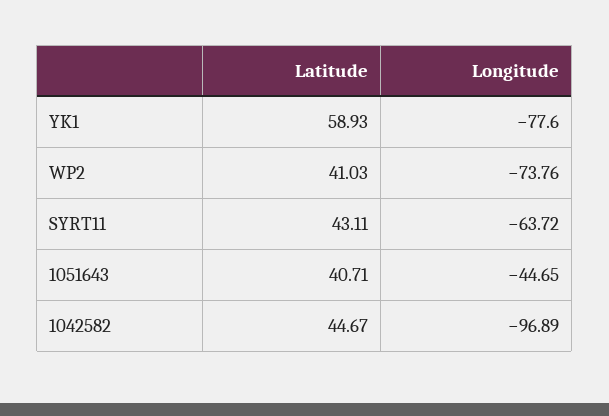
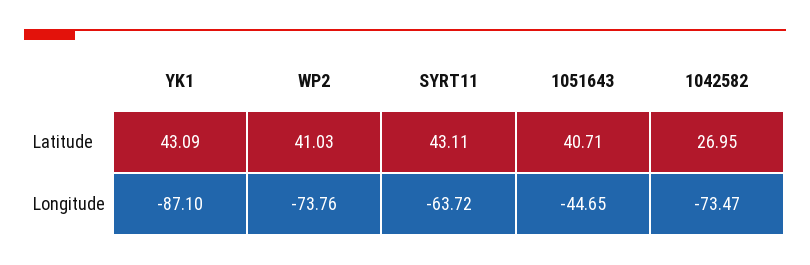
Latitude, YK1: 58.93 -> 43.09
Longitude, YK1: -77.6 -> -87.1
Latitude, 1042582: 44.67 -> 26.95
Longitude, 1042582: -96.89 -> -73.47

